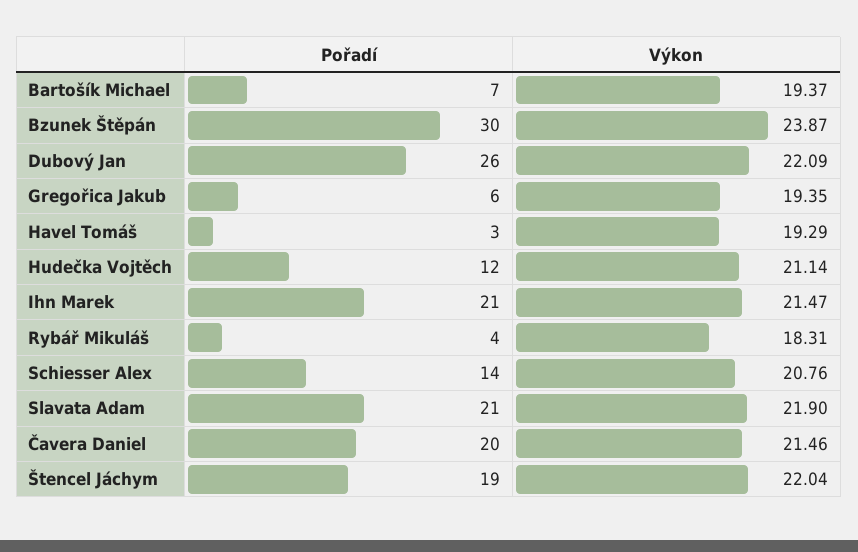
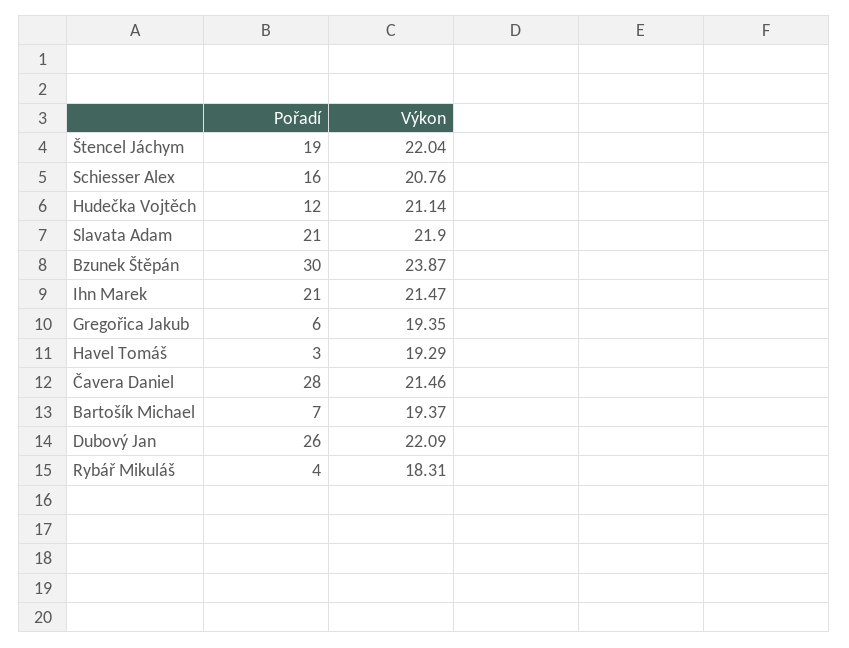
Pořadí, Schiesser Alex: 14 -> 16
Pořadí, Čavera Daniel: 20 -> 28

